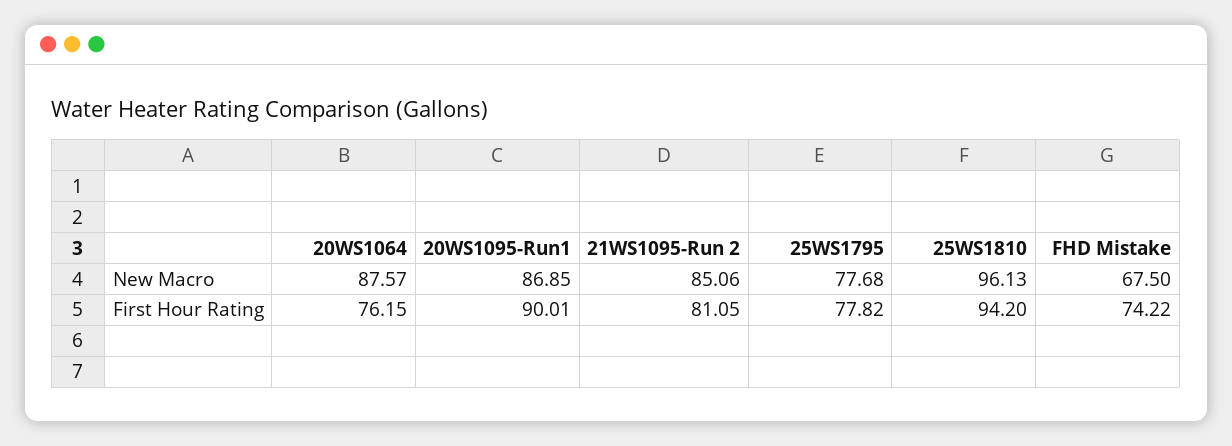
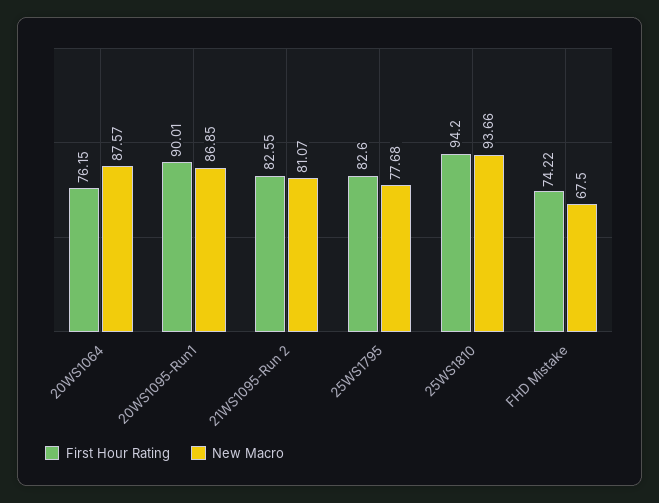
New Macro, 21WS1095-Run 2: 85.06 -> 81.07
New Macro, 25WS1810: 96.13 -> 93.66
First Hour Rating, 21WS1095-Run 2: 81.05 -> 82.55
First Hour Rating, 25WS1795: 77.82 -> 82.6

